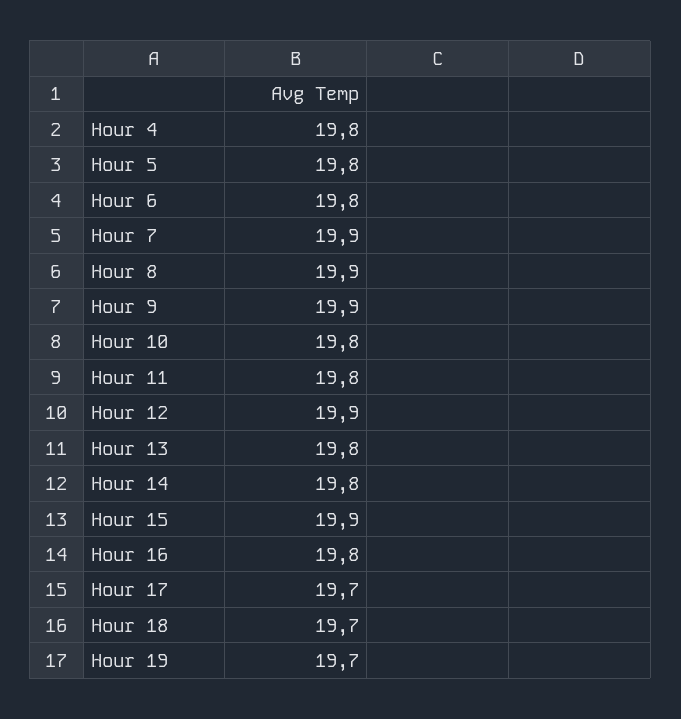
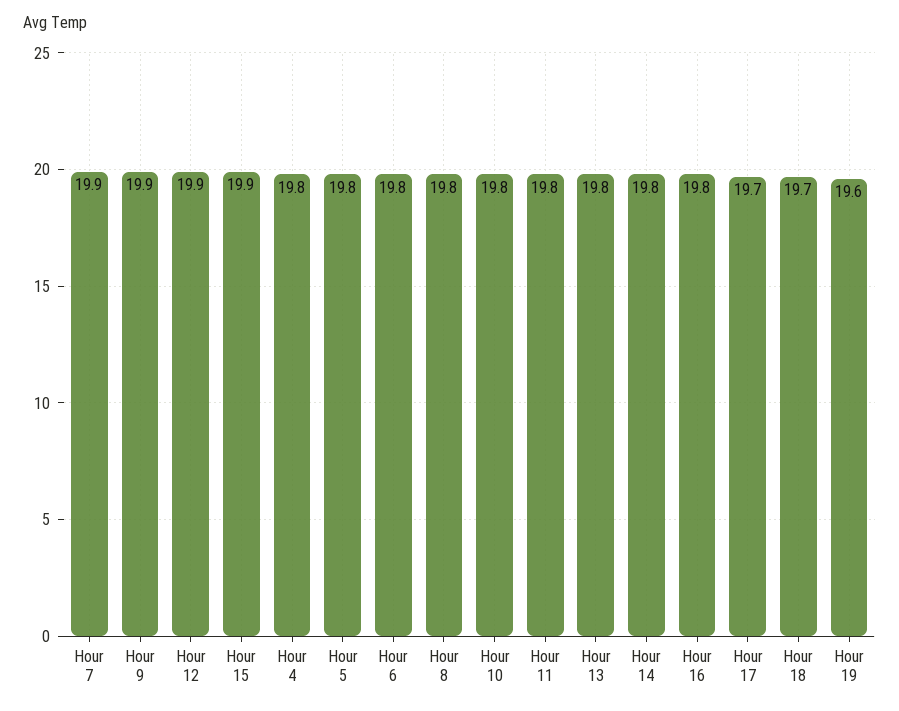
Hour 8: 19.9 -> 19.8
Hour 19: 19.7 -> 19.6

